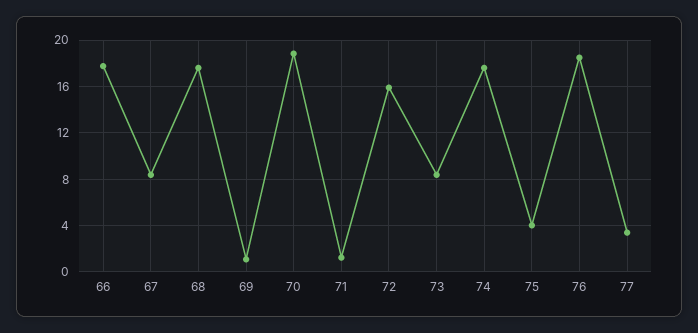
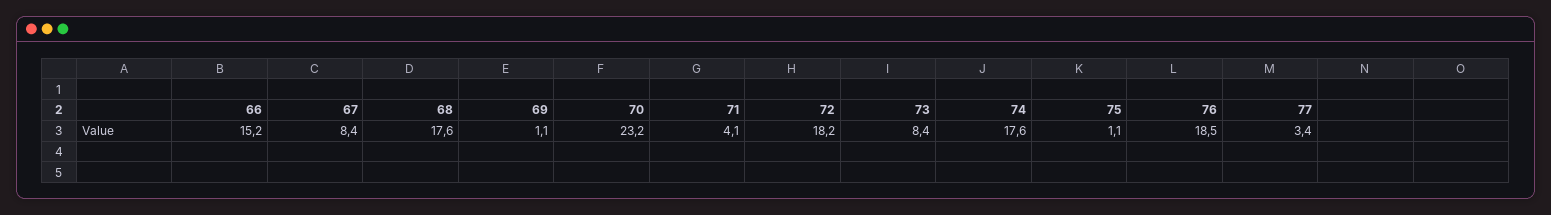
66: 18 -> 15.2
70: 19 -> 23.2
71: 1 -> 4.1
72: 16 -> 18.2
75: 4 -> 1.1

